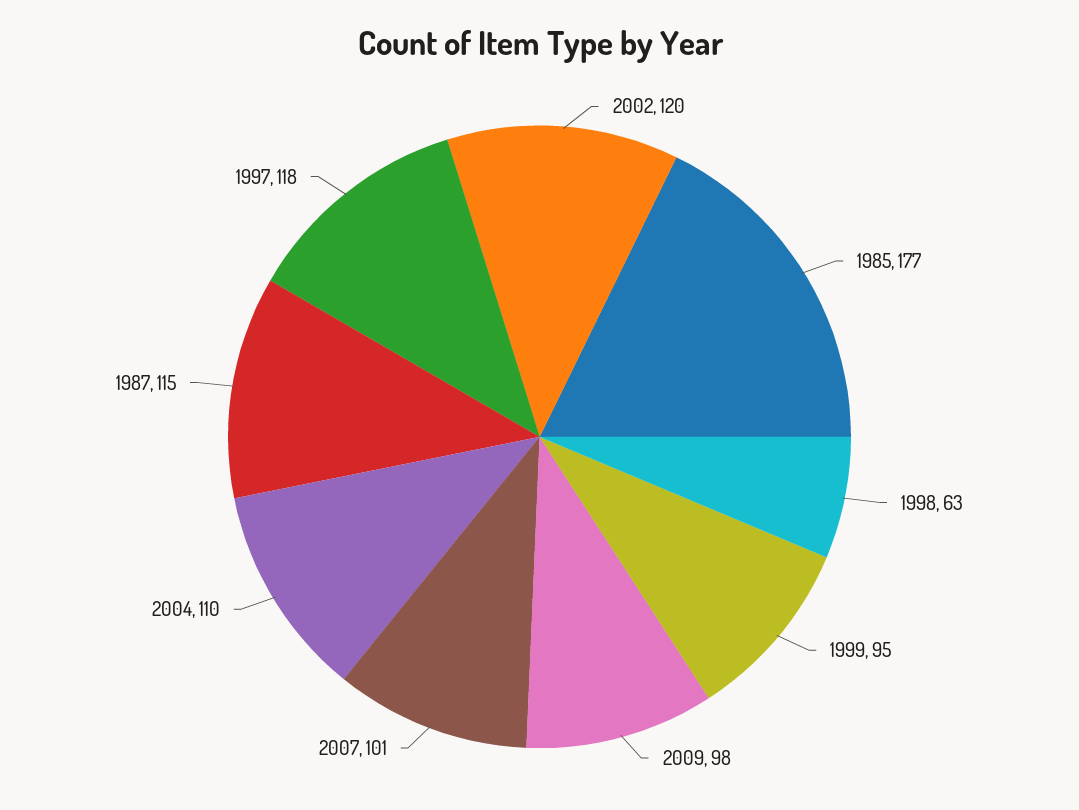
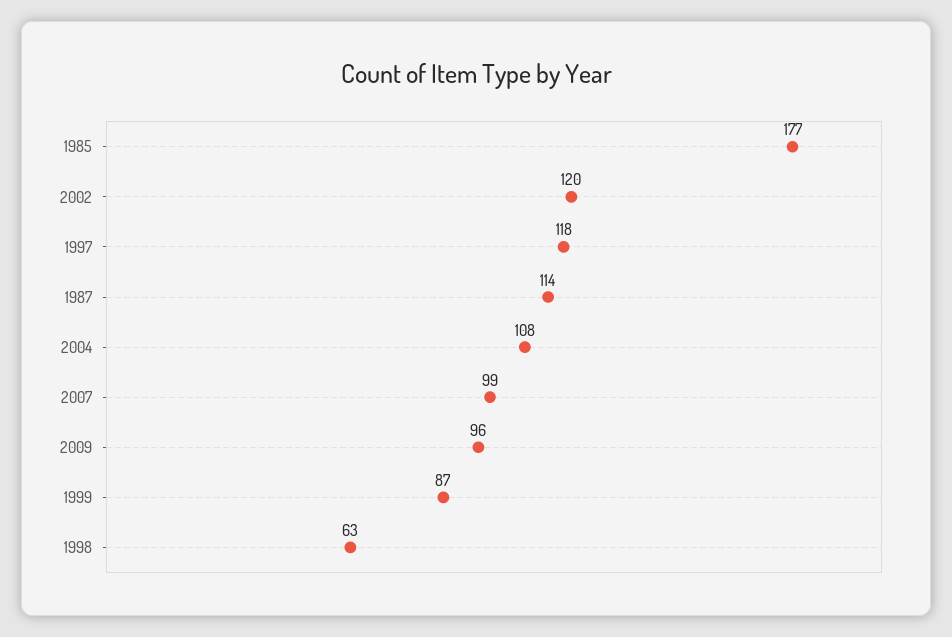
1999: 95 -> 87
2009: 98 -> 96
2007: 101 -> 99
2004: 110 -> 108
1987: 115 -> 114

